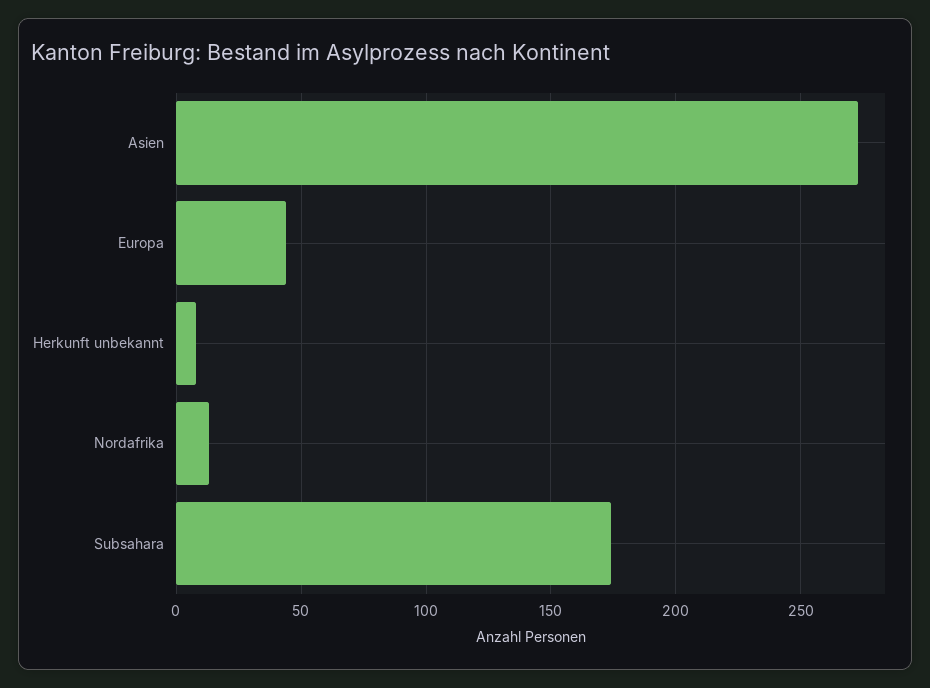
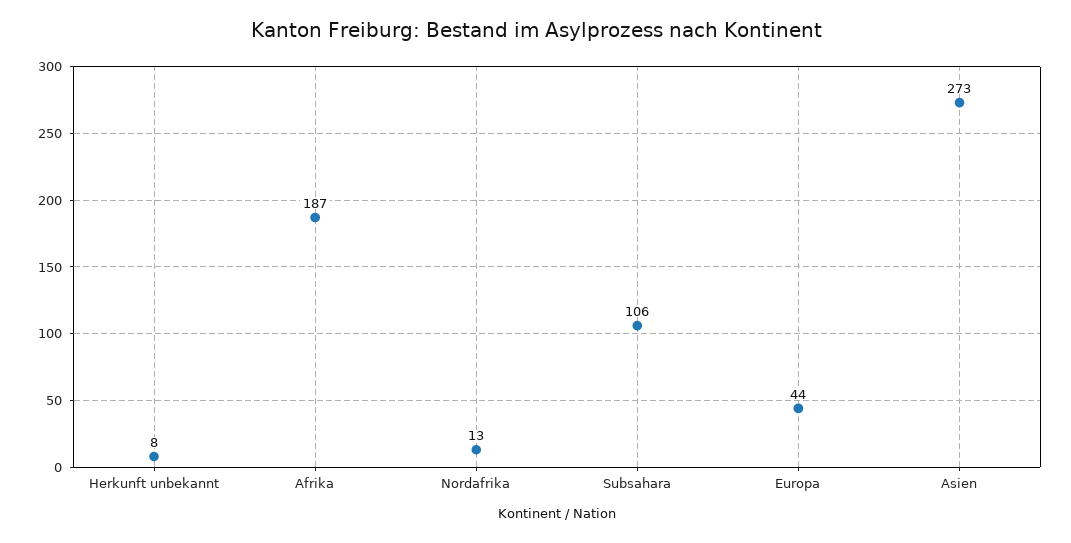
Subsahara: 175 -> 106
Afrika: none -> 187

